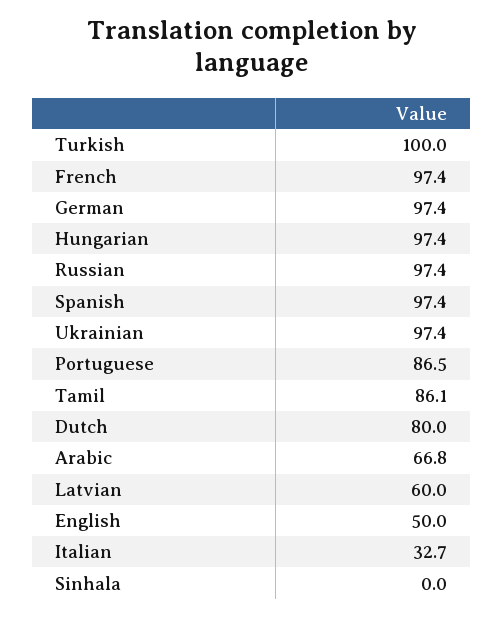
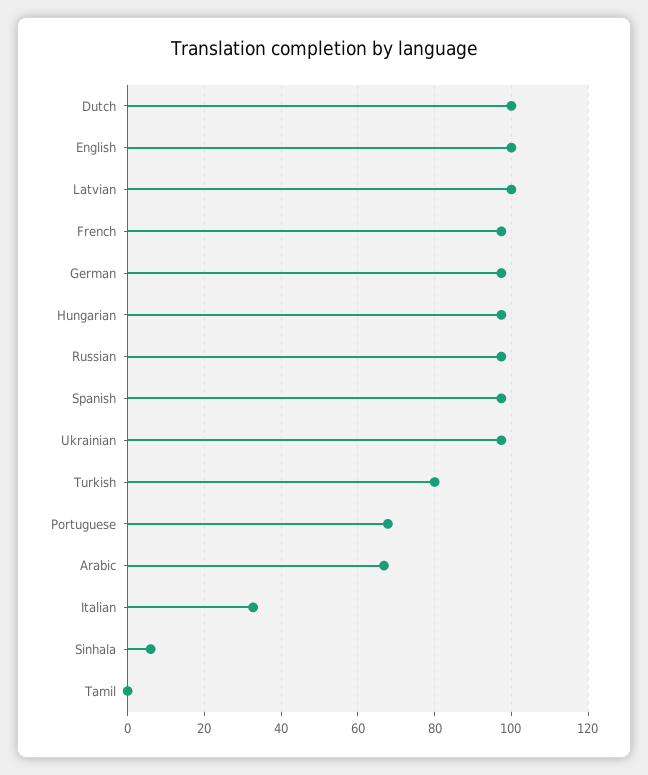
Turkish: 100 -> 80
Portuguese: 86.5 -> 68
Tamil: 86.1 -> 0
Dutch: 80 -> 100
Latvian: 60 -> 100
English: 50 -> 100
Sinhala: 0 -> 6

